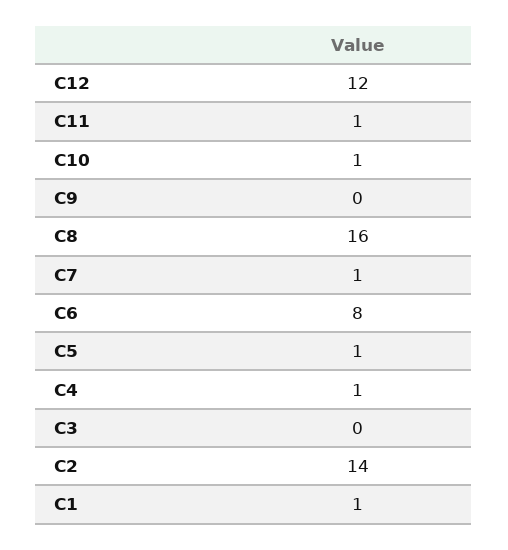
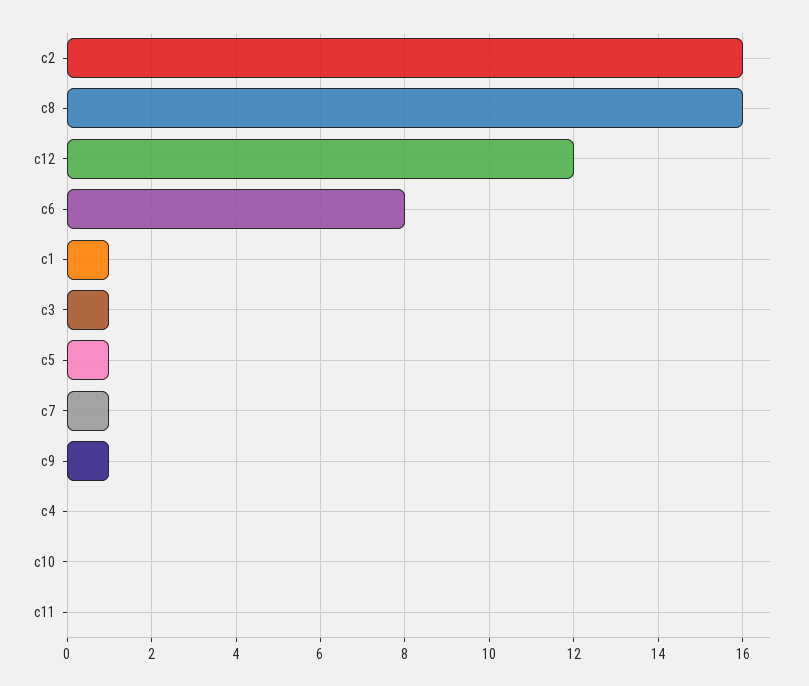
C11: 1 -> 0
C10: 1 -> 0
C9: 0 -> 1
C4: 1 -> 0
C3: 0 -> 1
C2: 14 -> 16

